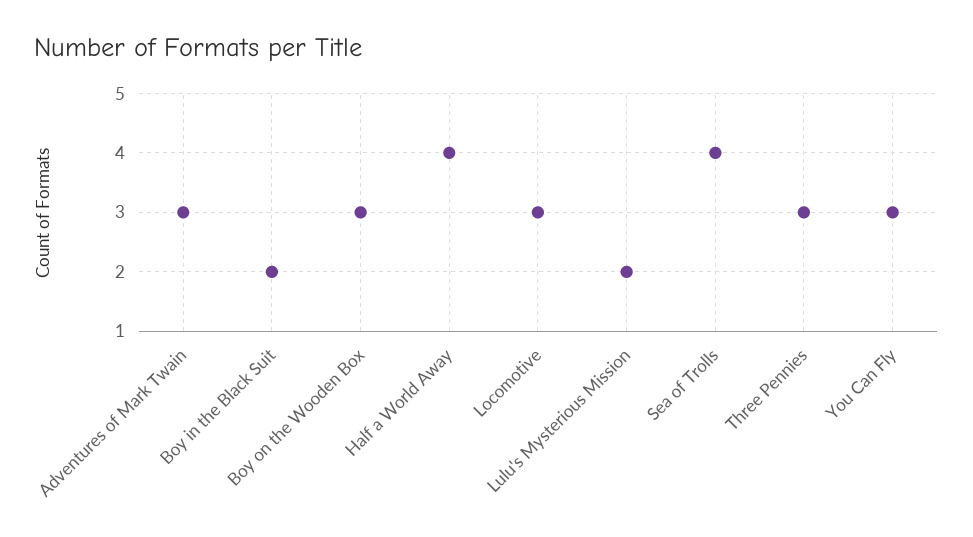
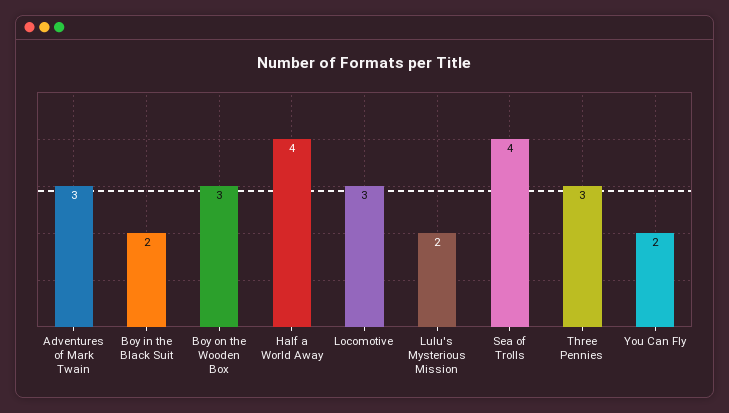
You Can Fly: 3 -> 2

